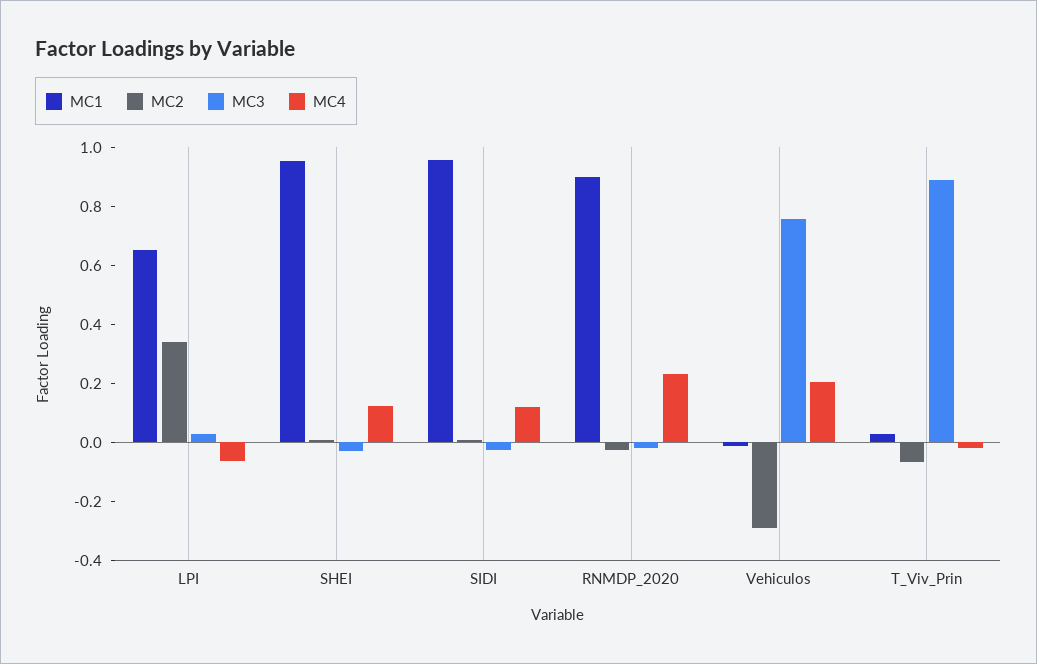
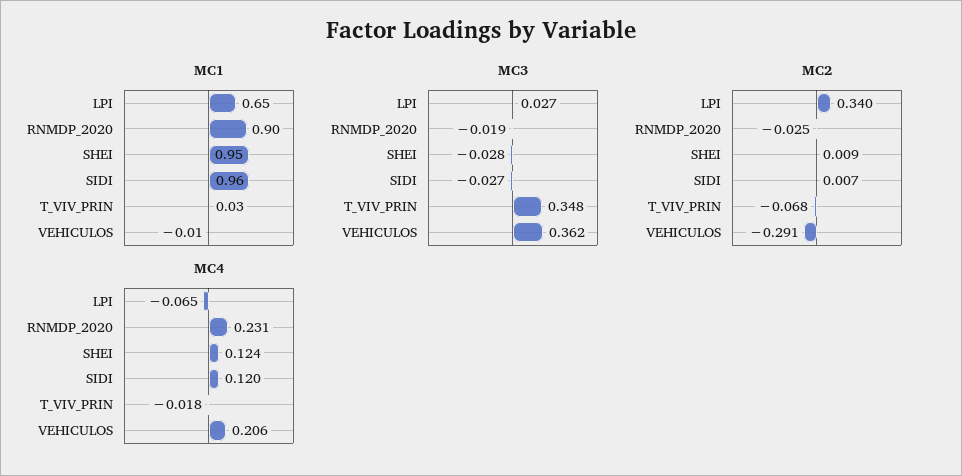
MC3, Vehiculos: 0.75 -> 0.362
MC3, T_Viv_Prin: 0.9 -> 0.348

